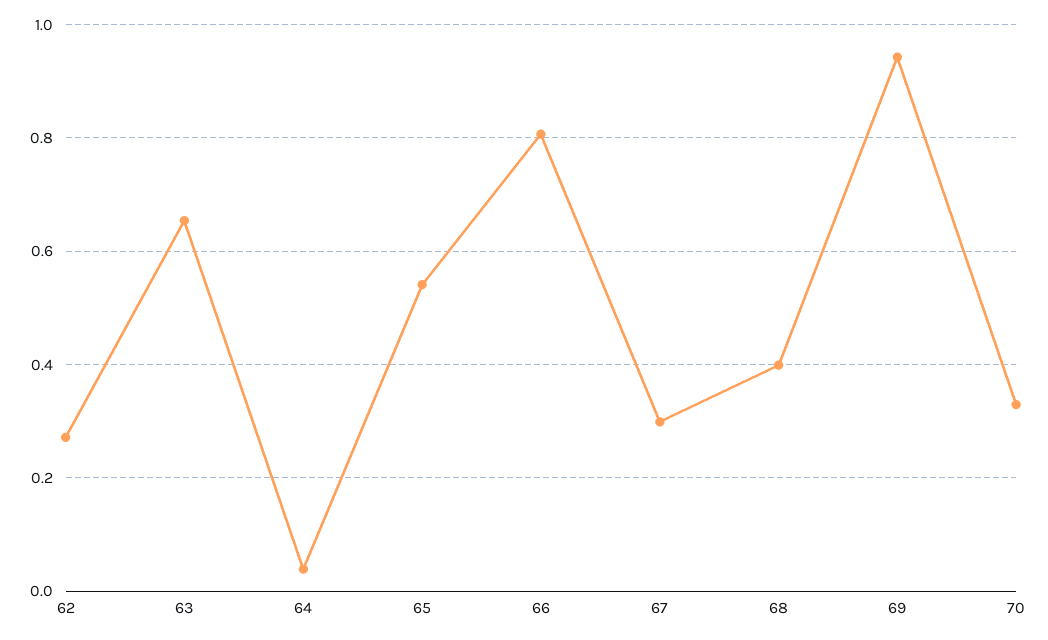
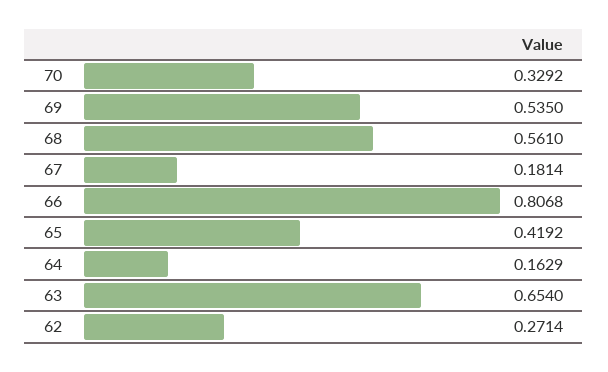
64: 0.04 -> 0.1629
65: 0.54 -> 0.4192
67: 0.3 -> 0.1814
68: 0.4 -> 0.561
69: 0.94 -> 0.535

